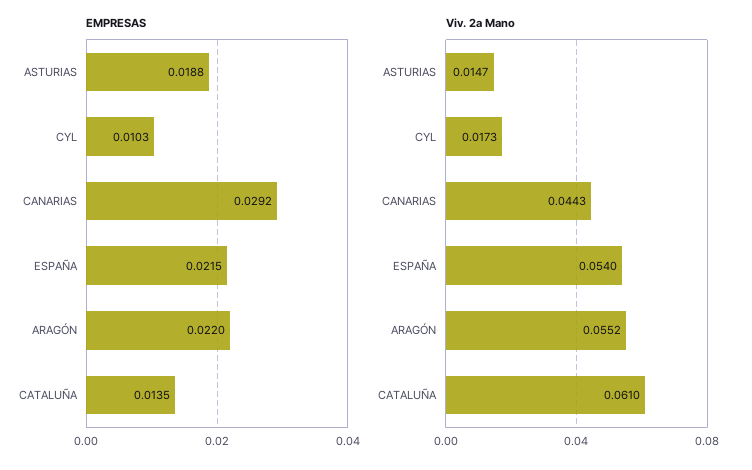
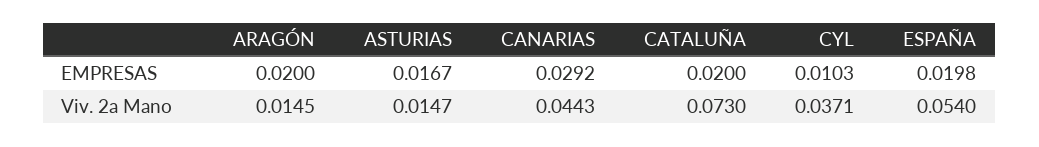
EMPRESAS, ASTURIAS: 0.0188 -> 0.0167
EMPRESAS, ESPAÑA: 0.0215 -> 0.0198
EMPRESAS, ARAGÓN: 0.022 -> 0.02
EMPRESAS, CATALUÑA: 0.0135 -> 0.02
Viv. 2a Mano, CYL: 0.0173 -> 0.0371
Viv. 2a Mano, ARAGÓN: 0.0552 -> 0.0145
Viv. 2a Mano, CATALUÑA: 0.061 -> 0.073

